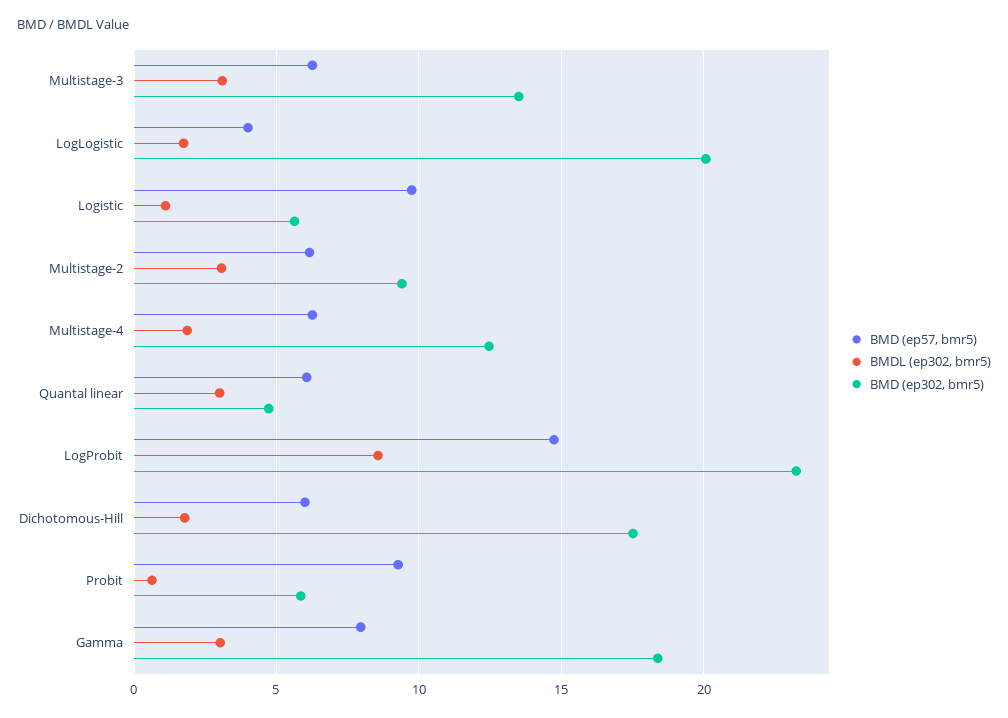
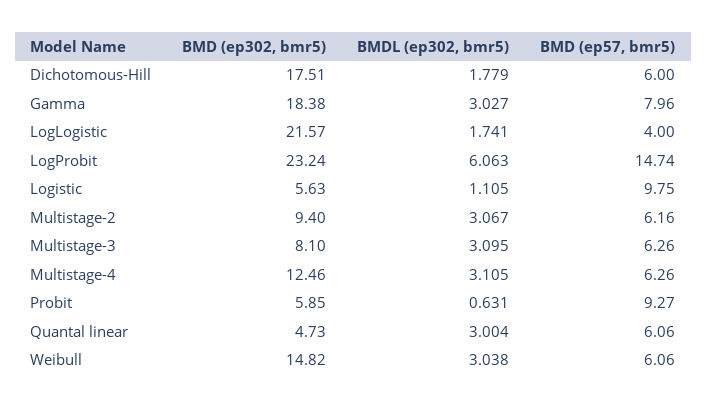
BMD (ep302, bmr5), Multistage-3: 13.5 -> 8.1
BMD (ep302, bmr5), LogLogistic: 20 -> 21.57
BMDL (ep302, bmr5), Multistage-4: 2 -> 3.105
BMDL (ep302, bmr5), LogProbit: 8.5 -> 6.063
BMD (ep302, bmr5), Weibull: none -> 14.82
BMDL (ep302, bmr5), Weibull: none -> 3.038
BMD (ep57, bmr5), Weibull: none -> 6.06

